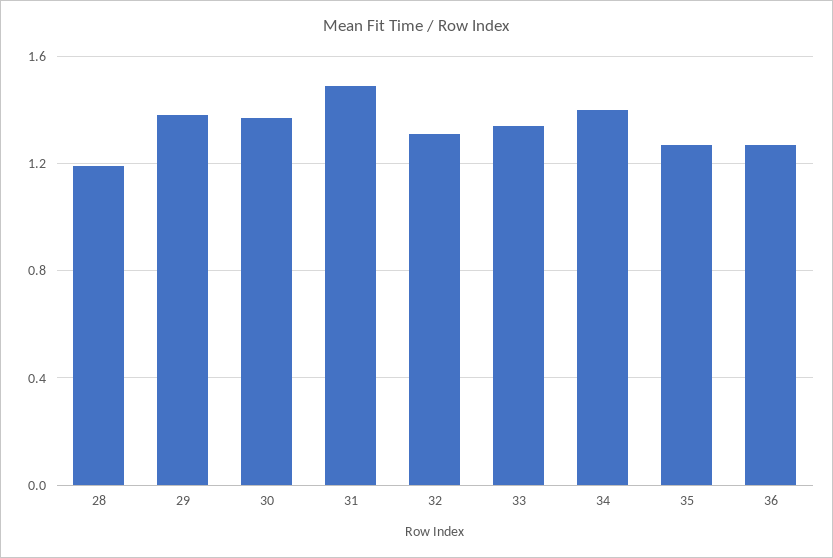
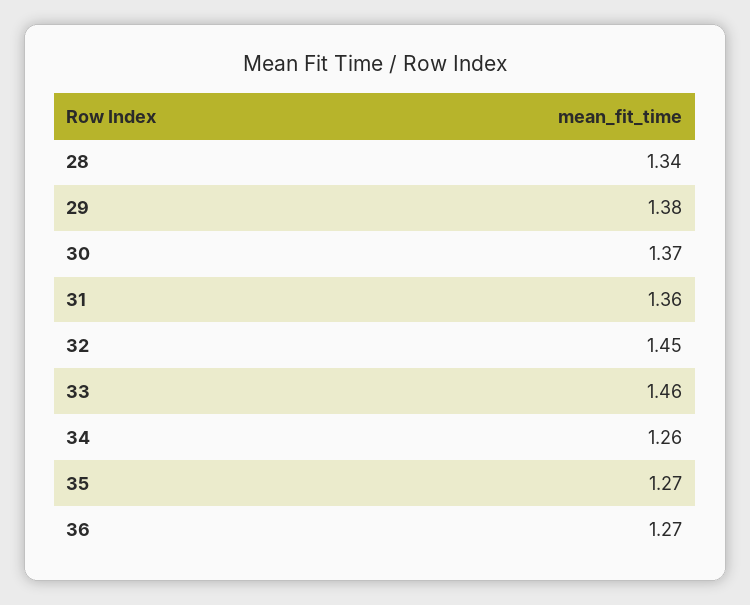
28: 1.2 -> 1.34
31: 1.5 -> 1.36
32: 1.3 -> 1.45
33: 1.35 -> 1.46
34: 1.4 -> 1.26

